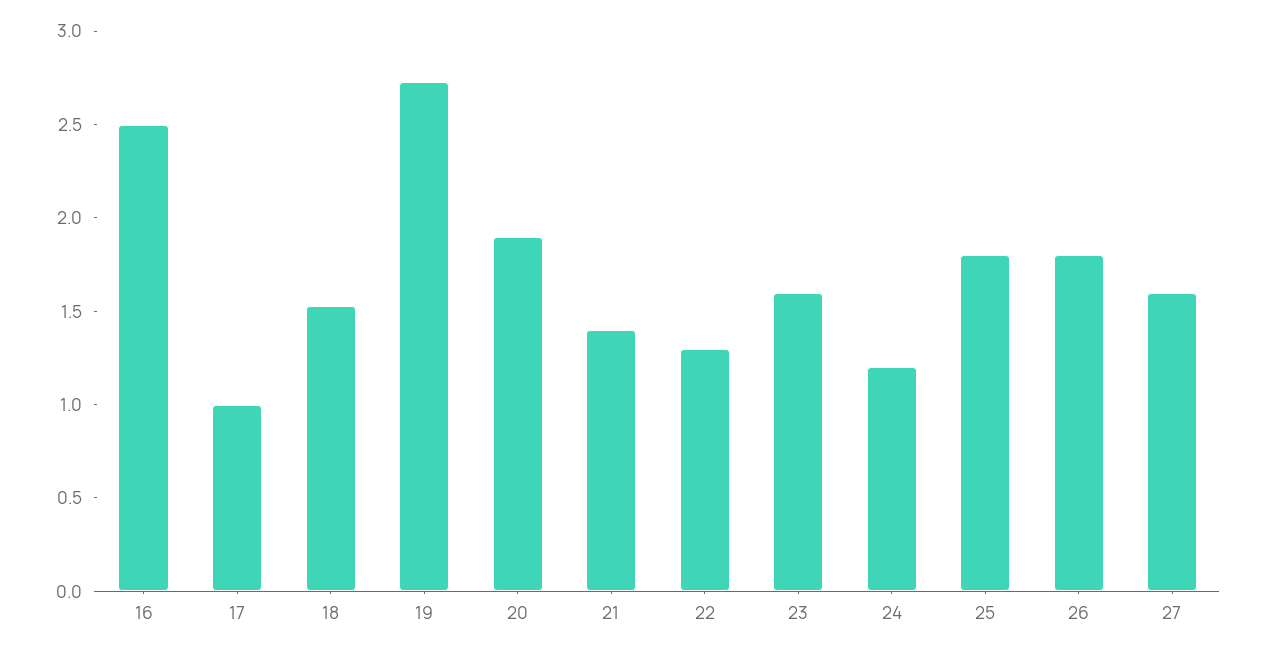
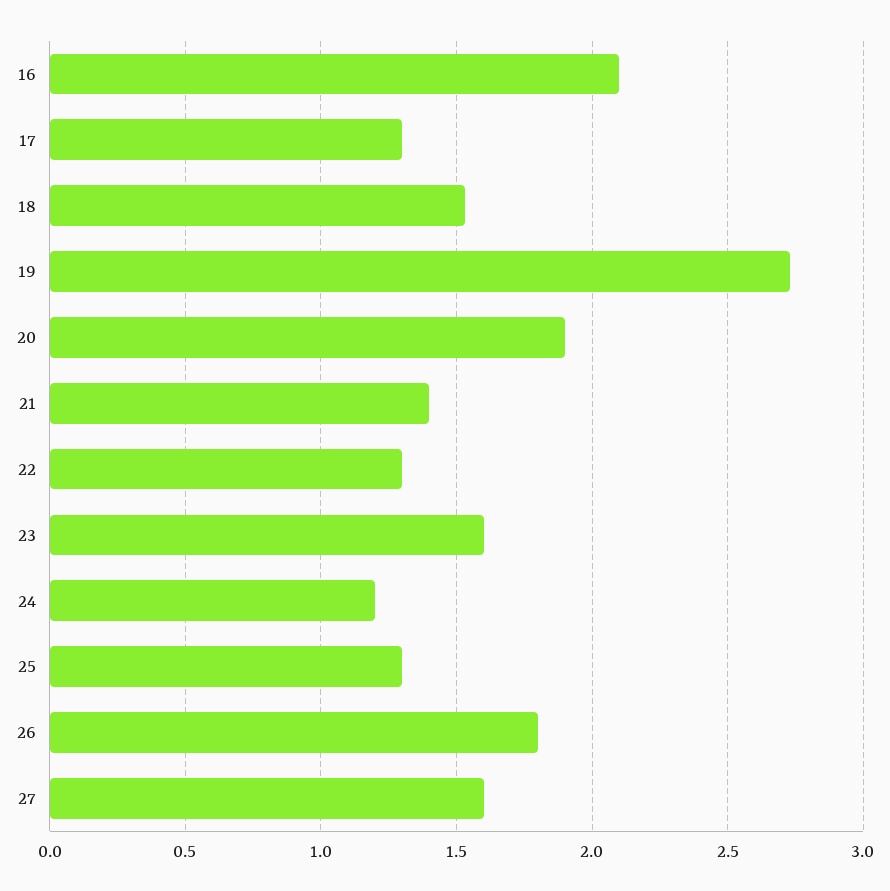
16: 2.5 -> 2.1
17: 1 -> 1.3
25: 1.8 -> 1.3

